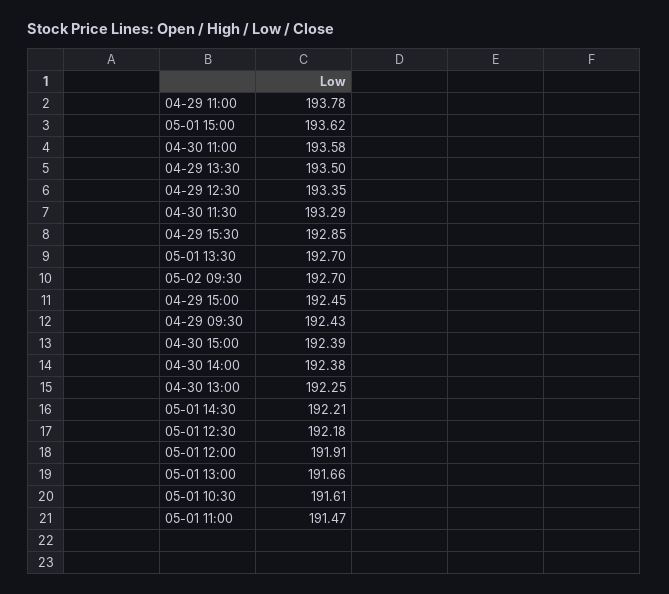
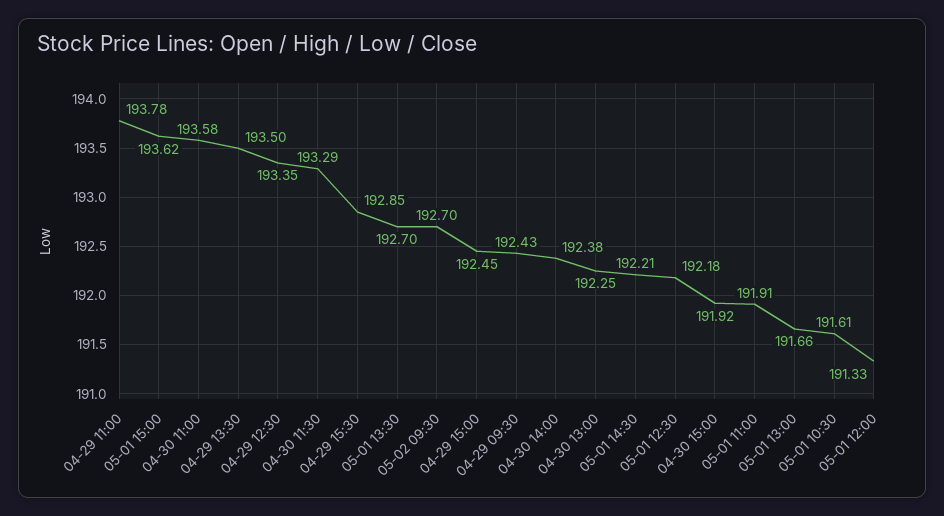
04-30 15:00: 192.39 -> 191.92
05-01 12:00: 191.91 -> 191.33
05-01 11:00: 191.47 -> 191.91

